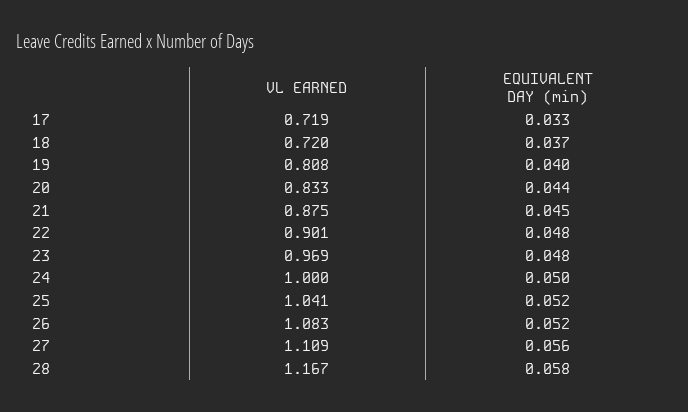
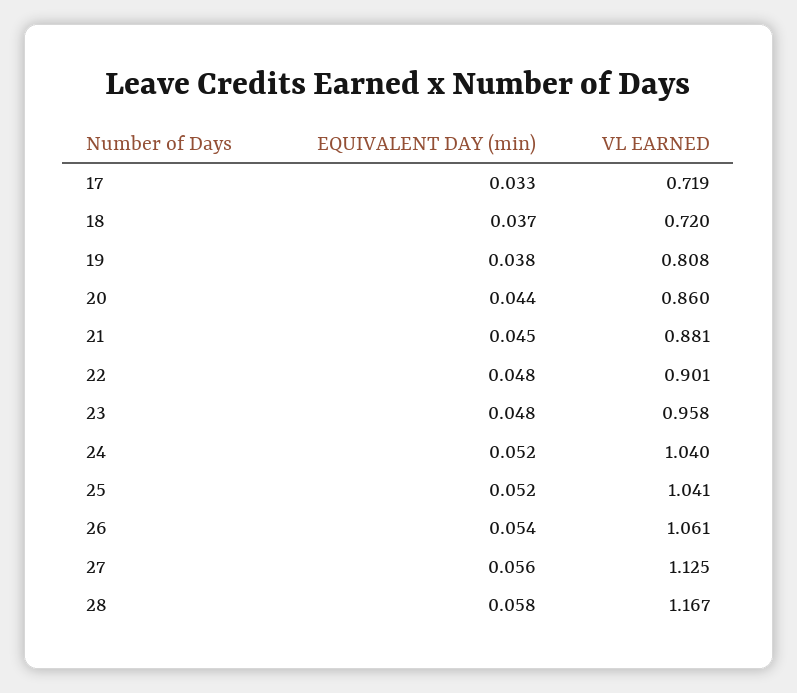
EQUIVALENT DAY (min), 19: 0.04 -> 0.038
VL EARNED, 20: 0.833 -> 0.86
VL EARNED, 21: 0.875 -> 0.881
VL EARNED, 23: 0.969 -> 0.958
VL EARNED, 24: 1 -> 1.04
EQUIVALENT DAY (min), 24: 0.05 -> 0.052
VL EARNED, 26: 1.083 -> 1.061
EQUIVALENT DAY (min), 26: 0.052 -> 0.054
VL EARNED, 27: 1.109 -> 1.125

